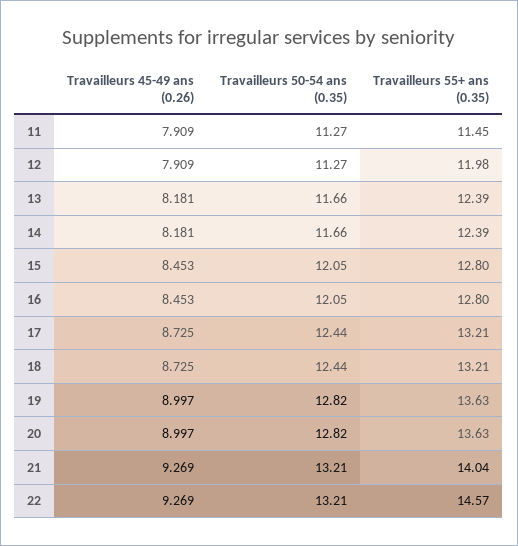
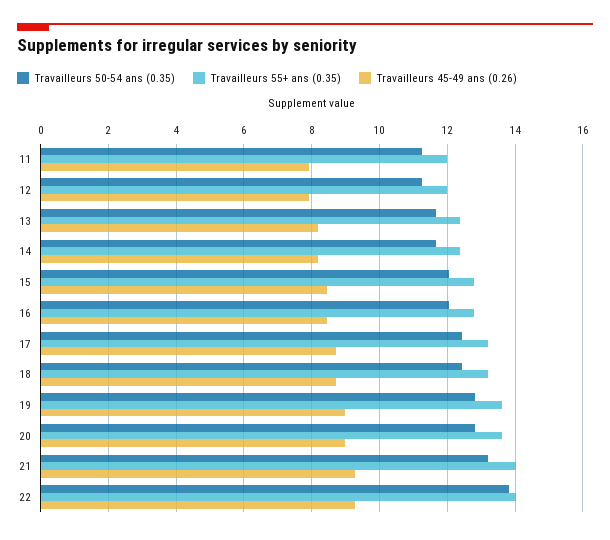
Travailleurs 55+ ans (0.35), 11: 11.45 -> 12
Travailleurs 50-54 ans (0.35), 22: 13.21 -> 13.8
Travailleurs 55+ ans (0.35), 22: 14.57 -> 14

